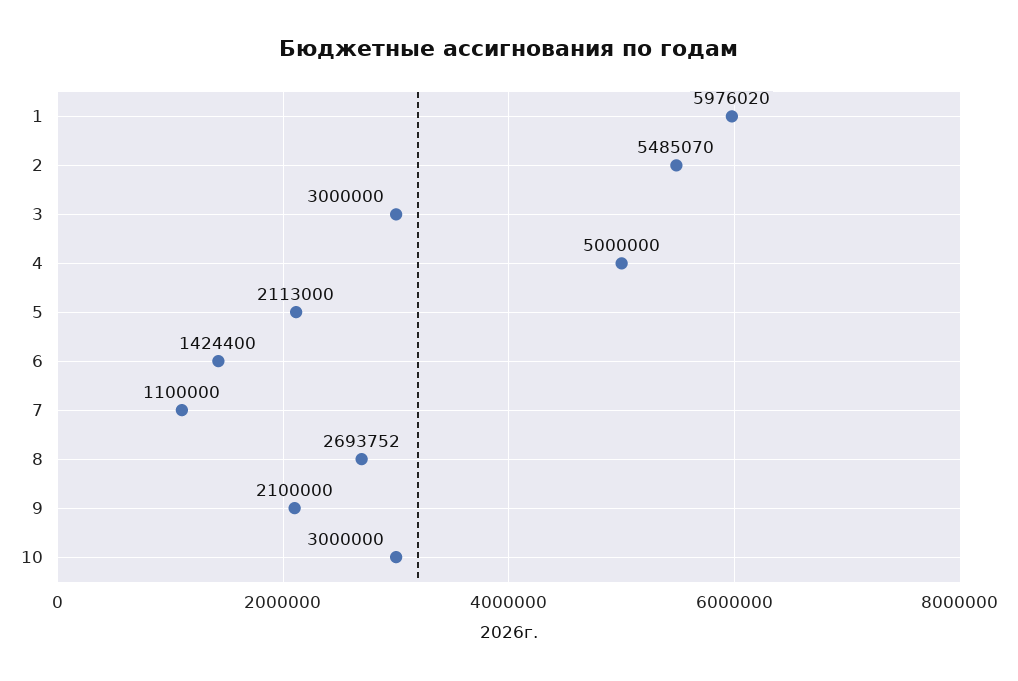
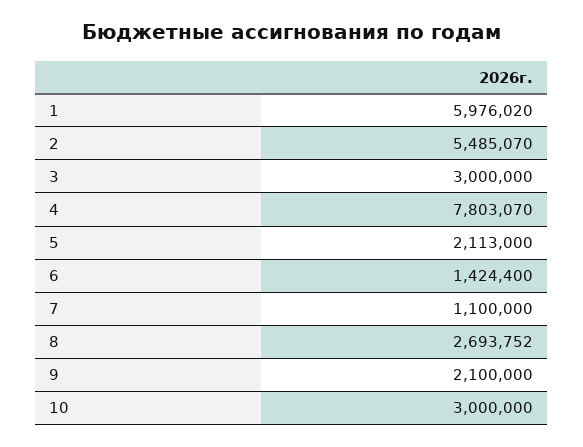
4: 5000000 -> 7803070

